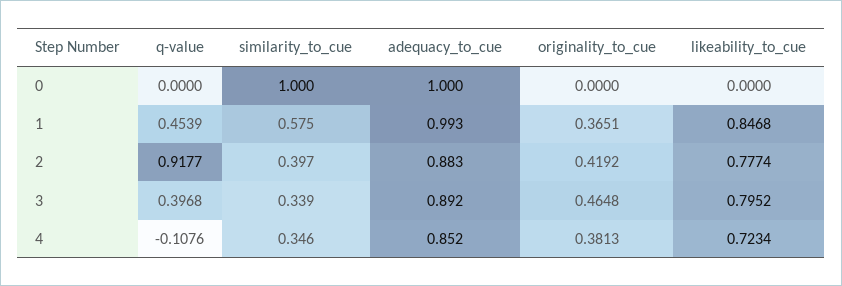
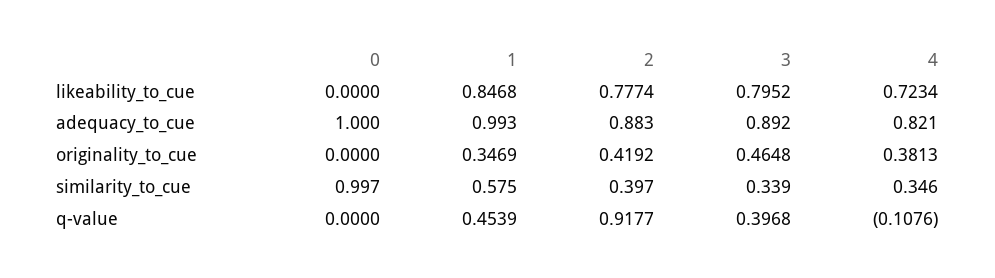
similarity_to_cue, 0: 1 -> 0.997
originality_to_cue, 1: 0.3651 -> 0.3469
adequacy_to_cue, 4: 0.852 -> 0.821

